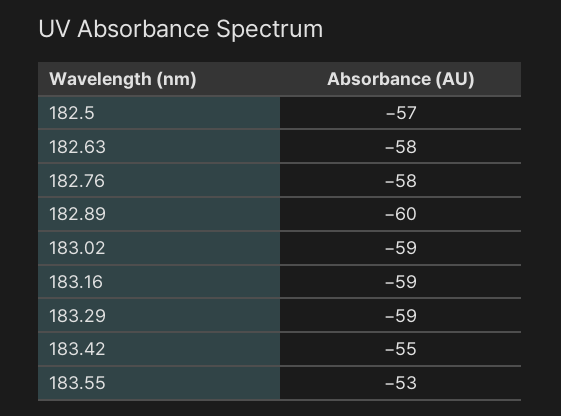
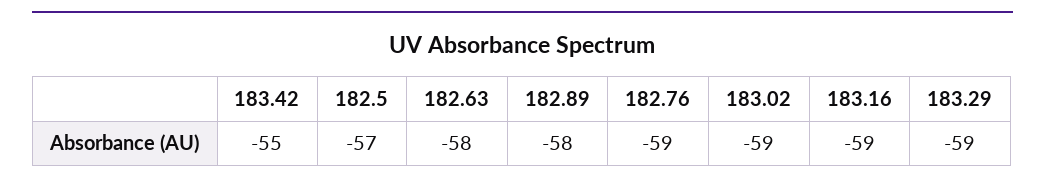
182.76: -58 -> -59
182.89: -60 -> -58
183.55: -53 -> none

